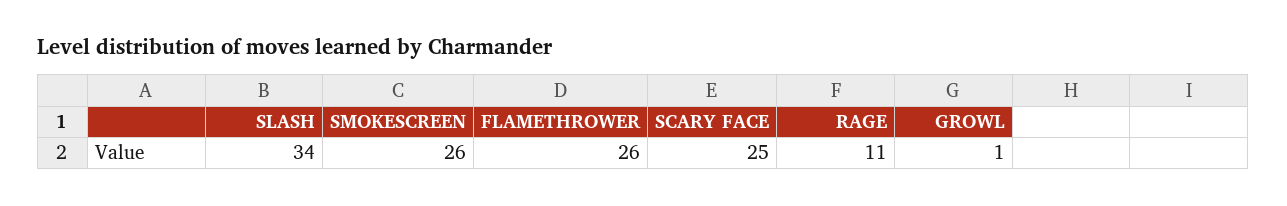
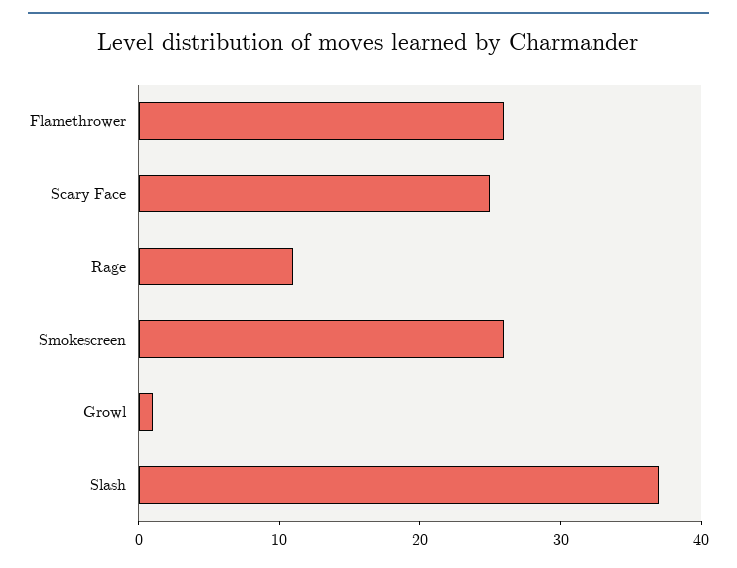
SLASH: 34 -> 37

